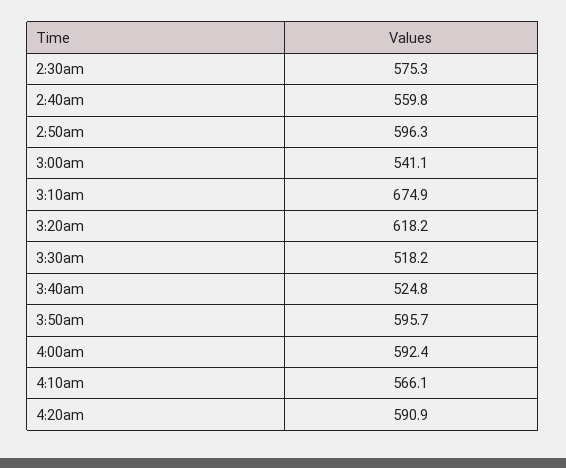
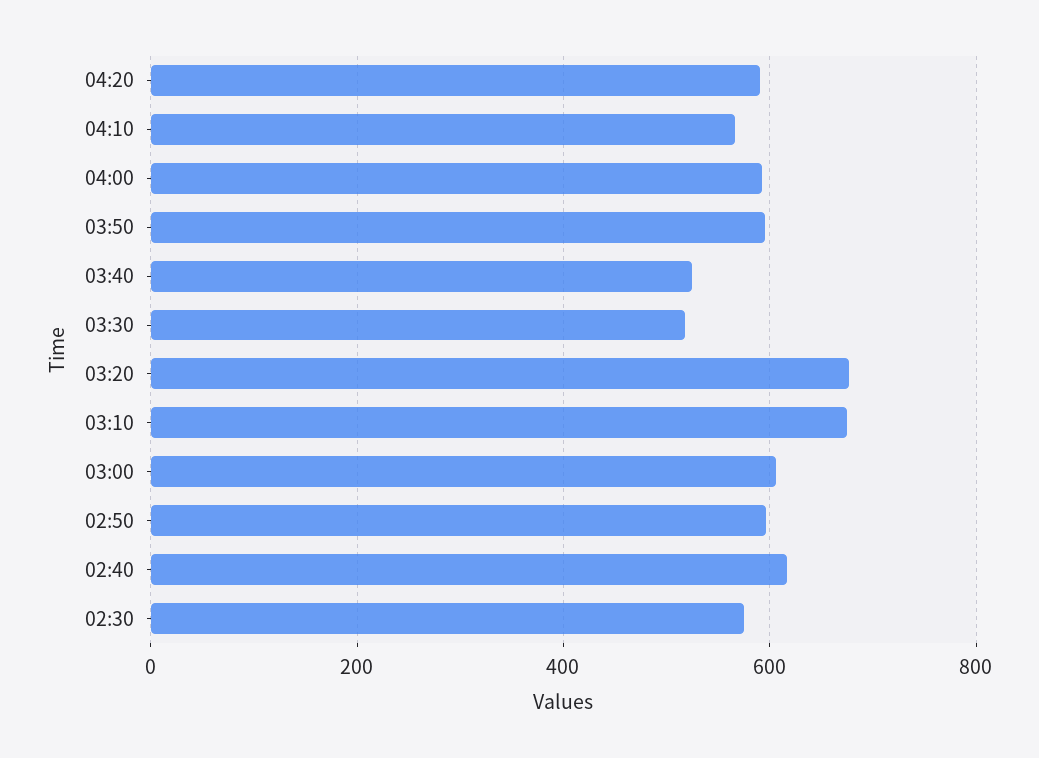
2:40am: 559.8 -> 620
3:00am: 541.1 -> 600
3:20am: 618.2 -> 680

